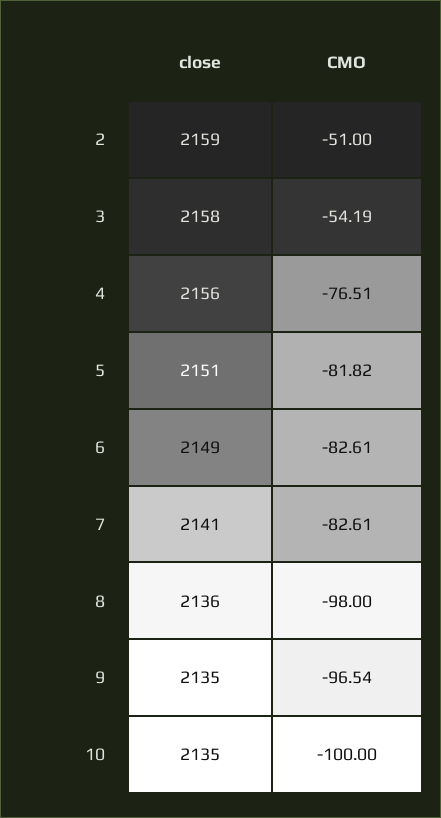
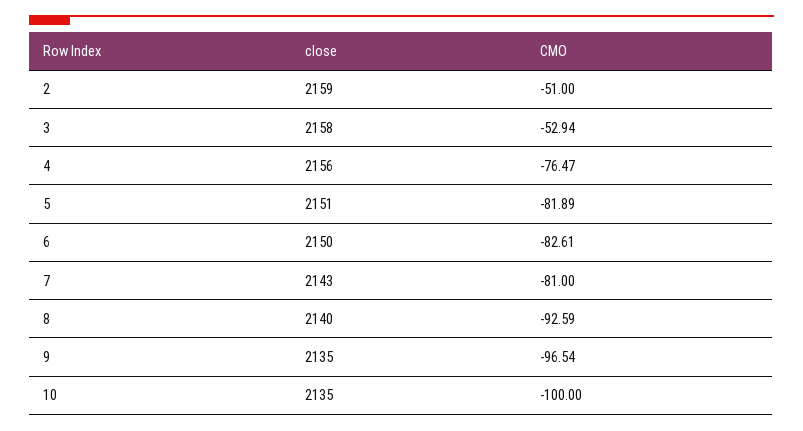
CMO, 3: -54.19 -> -52.94
CMO, 4: -76.51 -> -76.47
CMO, 5: -81.82 -> -81.89
close, 6: 2149 -> 2150
close, 7: 2141 -> 2143
CMO, 7: -82.61 -> -81
close, 8: 2136 -> 2140
CMO, 8: -98 -> -92.59

